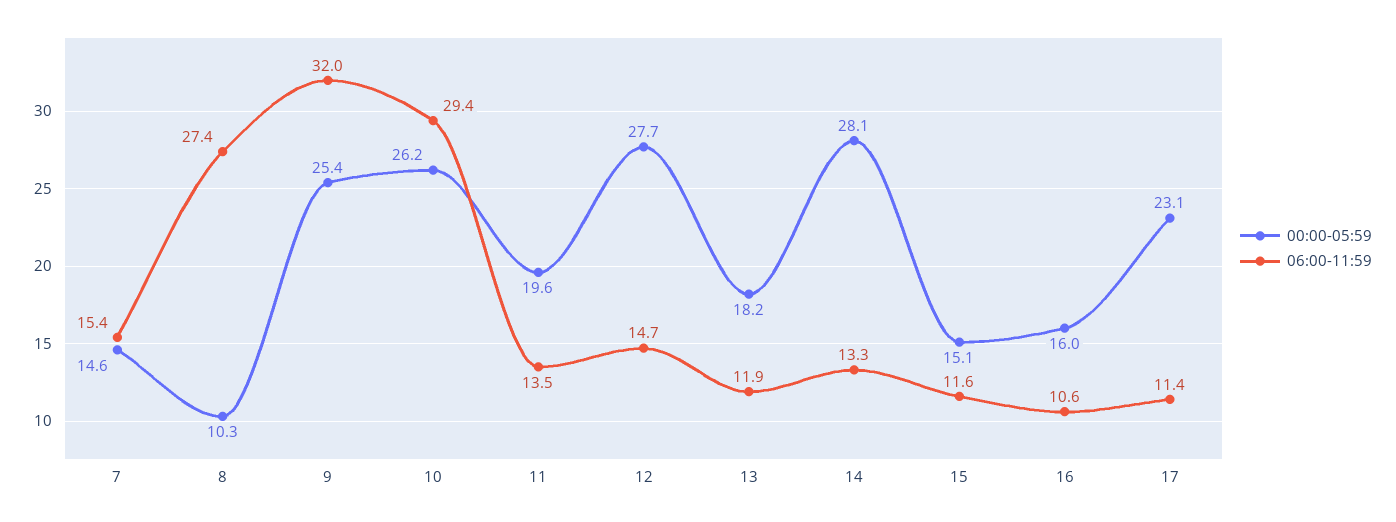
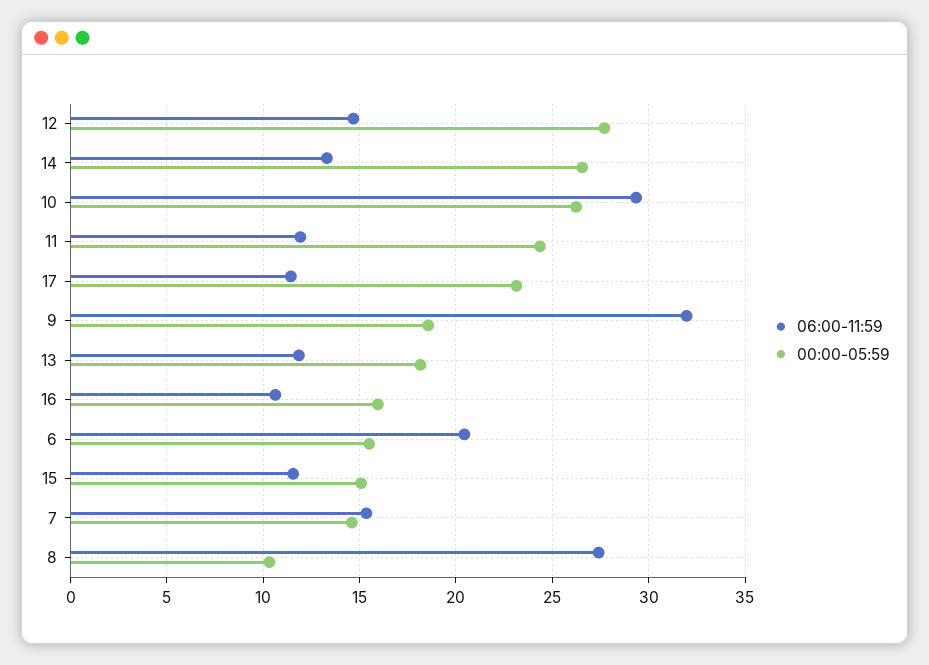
00:00-05:59, 9: 25.4 -> 18.5
00:00-05:59, 11: 19.6 -> 24.5
06:00-11:59, 11: 13.5 -> 12
00:00-05:59, 14: 28.1 -> 26.5
06:00-11:59, 6: none -> 20.5
00:00-05:59, 6: none -> 15.5

